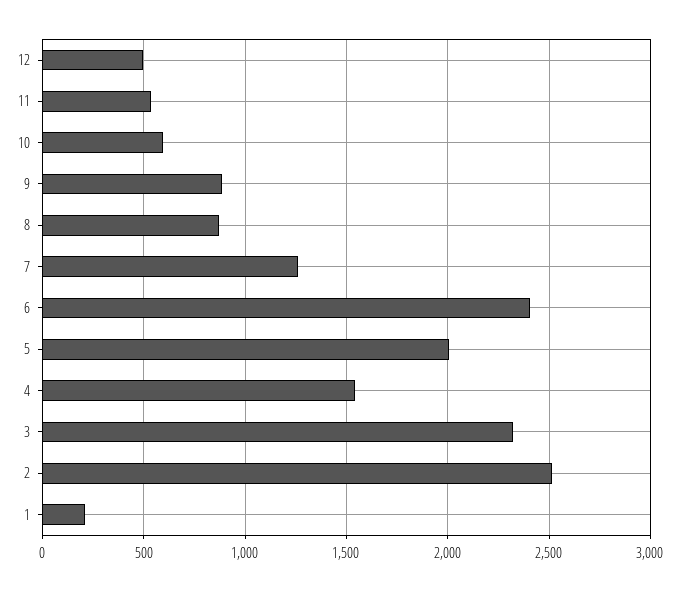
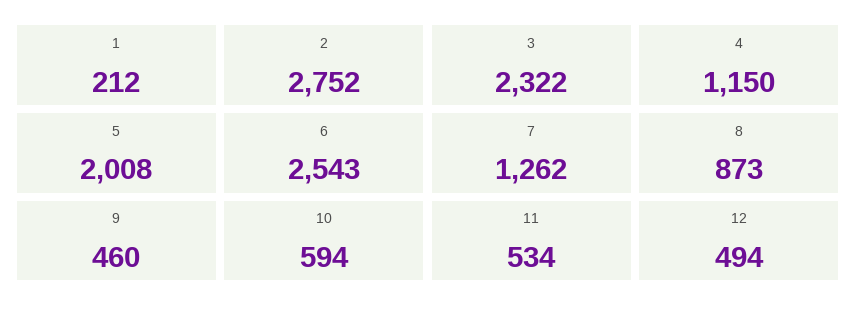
9: 900 -> 460
6: 2400 -> 2543
4: 1550 -> 1150
2: 2500 -> 2752

